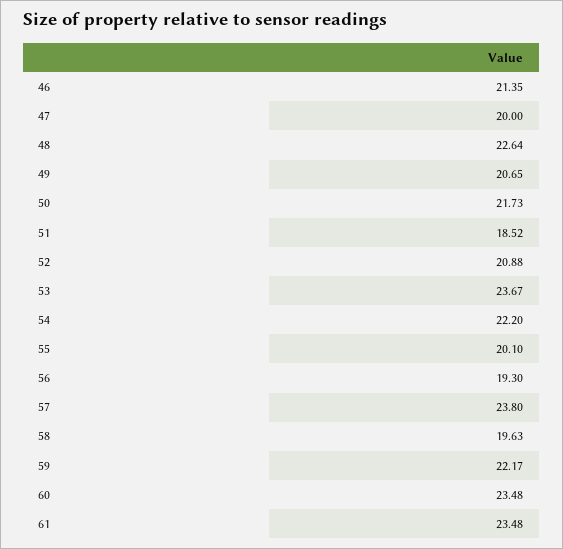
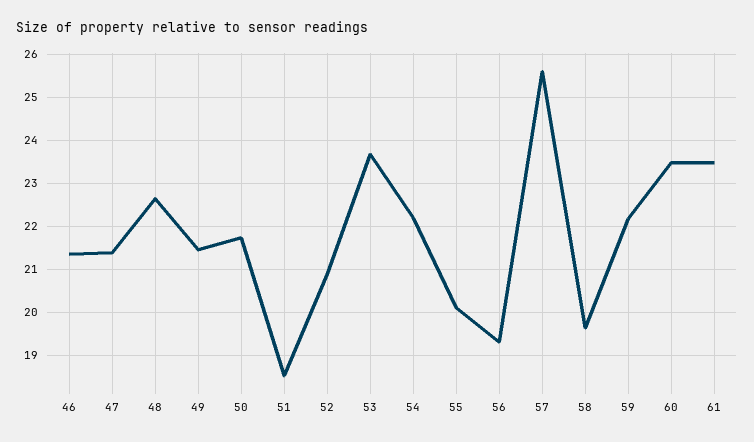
47: 20 -> 21.4
49: 20.65 -> 21.4
57: 23.8 -> 25.6

